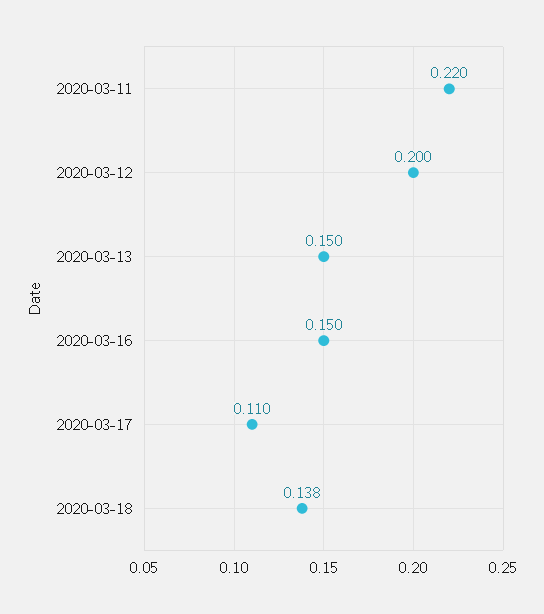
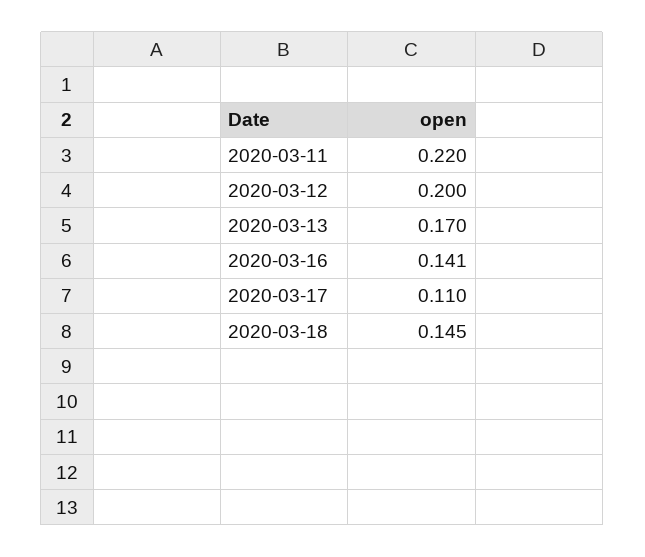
2020-03-13: 0.15 -> 0.17
2020-03-16: 0.15 -> 0.141
2020-03-18: 0.138 -> 0.145

